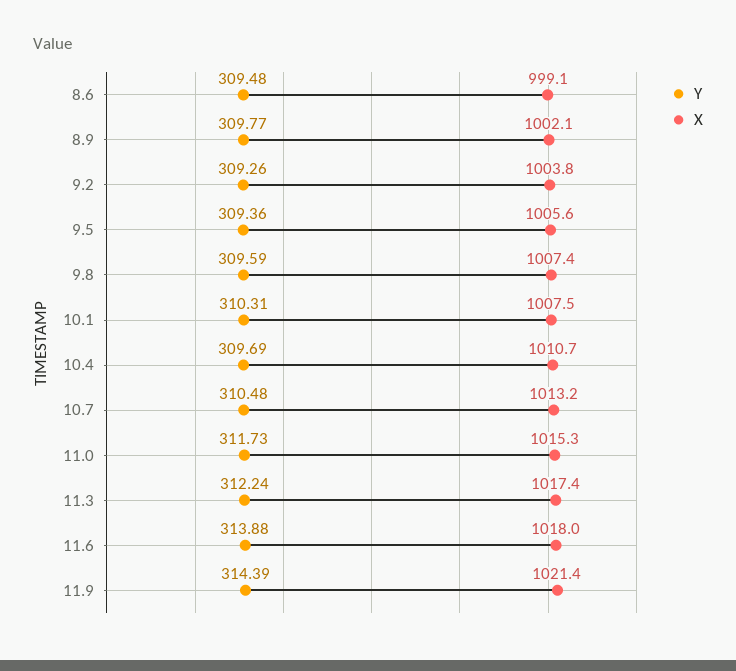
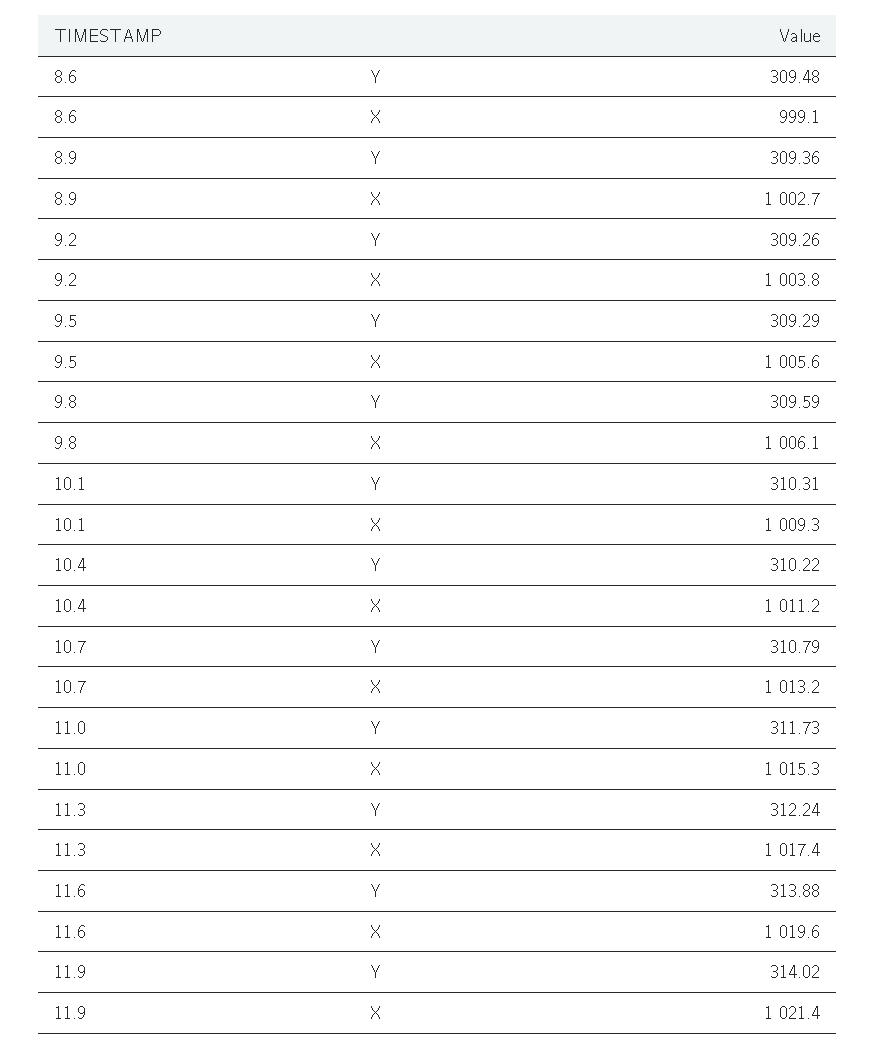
Y, 8.9: 309.77 -> 309.36
X, 8.9: 1002.1 -> 1002.7
Y, 9.5: 309.36 -> 309.29
X, 9.8: 1007.4 -> 1006.1
X, 10.1: 1007.5 -> 1009.3
Y, 10.4: 309.69 -> 310.22
X, 10.4: 1010.7 -> 1011.2
Y, 10.7: 310.48 -> 310.79
X, 11.6: 1018 -> 1019.6
Y, 11.9: 314.39 -> 314.02

